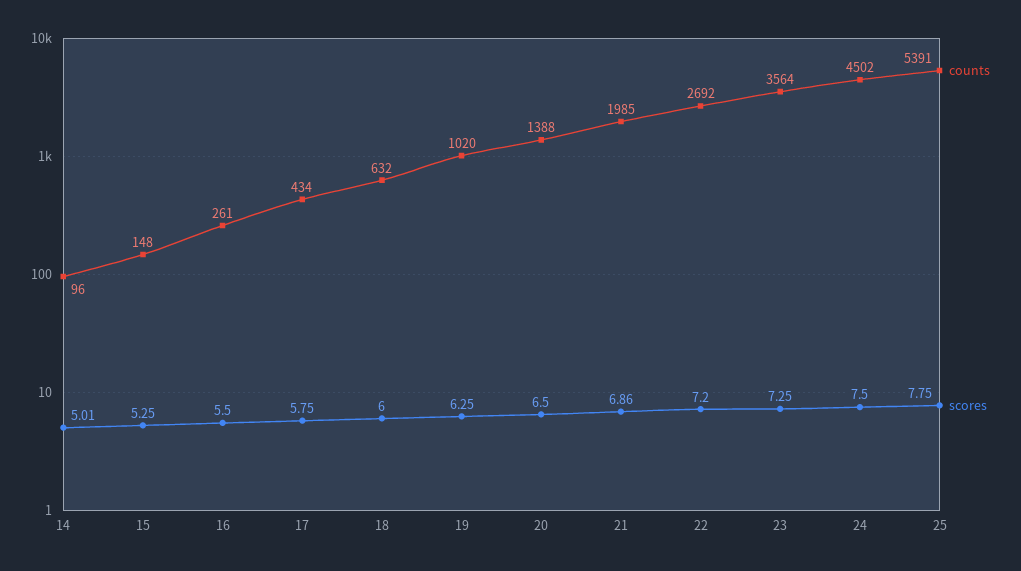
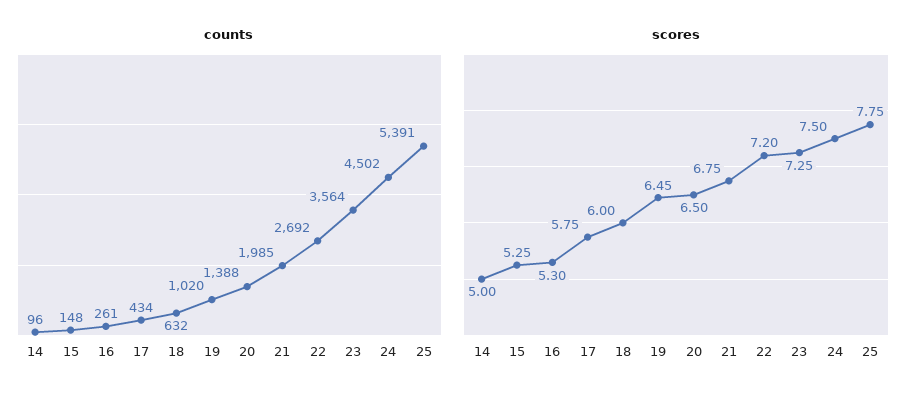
scores, 14: 5.01 -> 5
scores, 16: 5.5 -> 5.3
scores, 19: 6.25 -> 6.45
scores, 21: 6.86 -> 6.75

